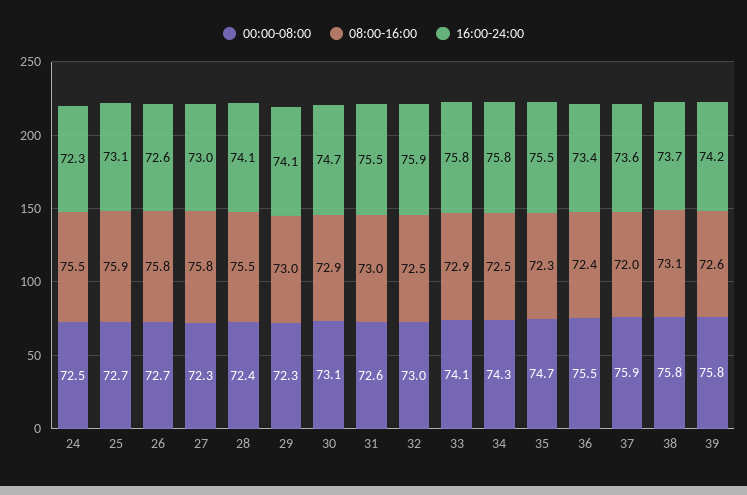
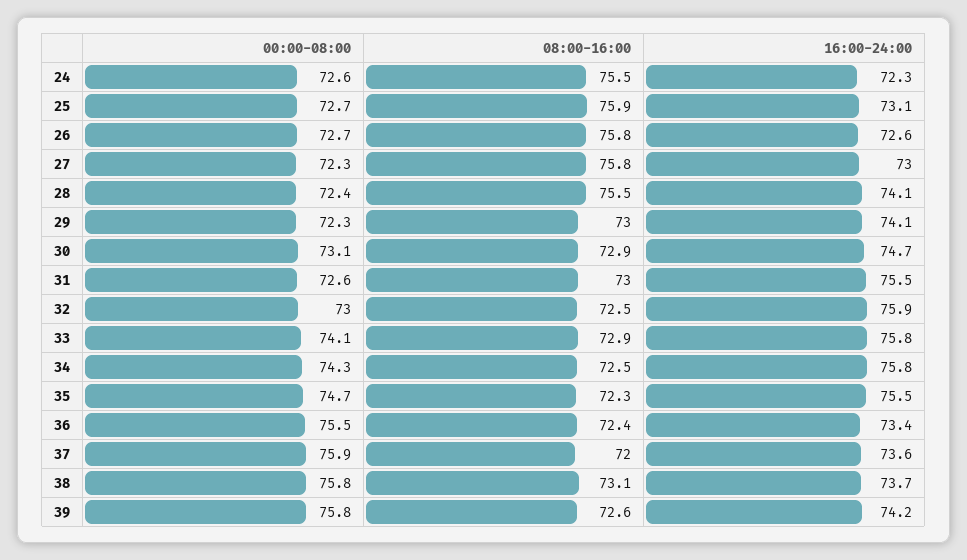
00:00-08:00, 24: 72.5 -> 72.6

